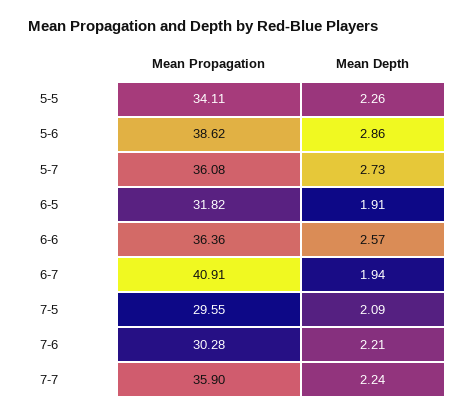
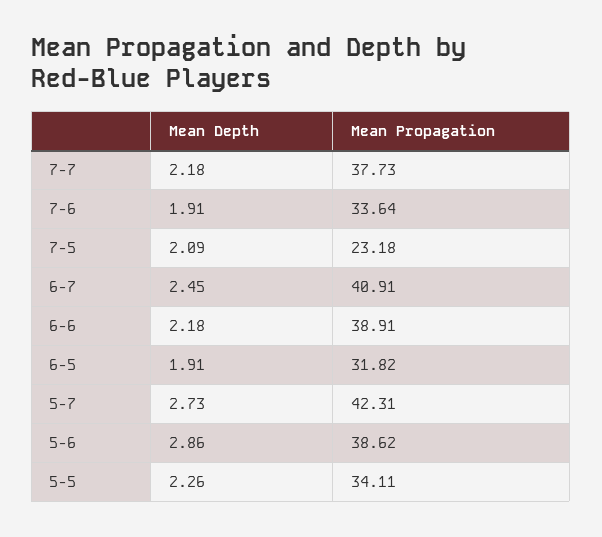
Mean Propagation, 5-7: 36.08 -> 42.31
Mean Propagation, 6-6: 36.36 -> 38.91
Mean Depth, 6-6: 2.57 -> 2.18
Mean Depth, 6-7: 1.94 -> 2.45
Mean Propagation, 7-5: 29.55 -> 23.18
Mean Propagation, 7-6: 30.28 -> 33.64
Mean Depth, 7-6: 2.21 -> 1.91
Mean Propagation, 7-7: 35.9 -> 37.73
Mean Depth, 7-7: 2.24 -> 2.18

